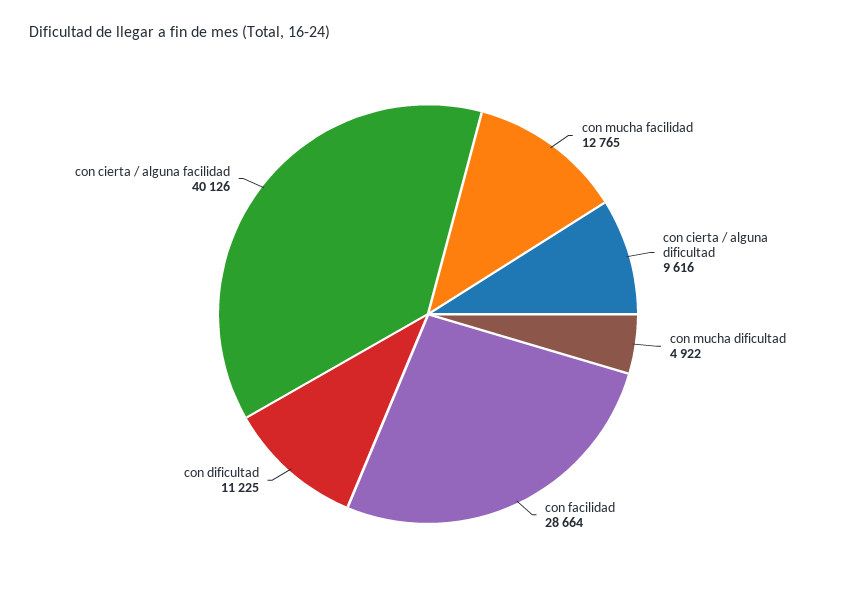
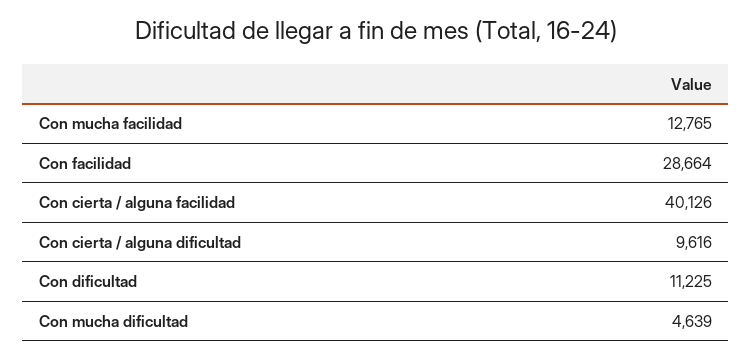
con mucha dificultad: 4922 -> 4639

